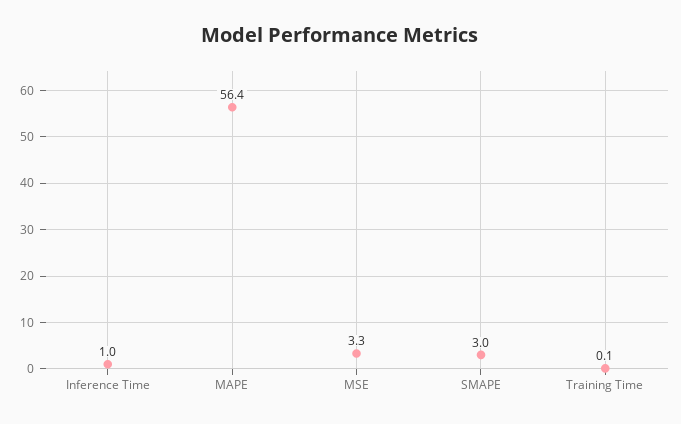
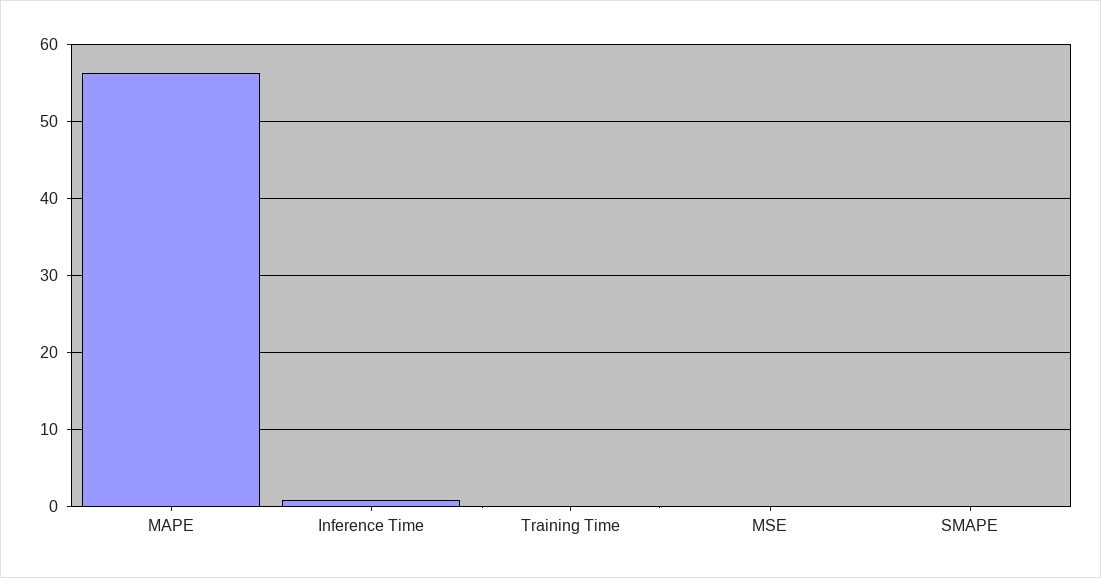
MSE: 3.3 -> 0
SMAPE: 3 -> 0

